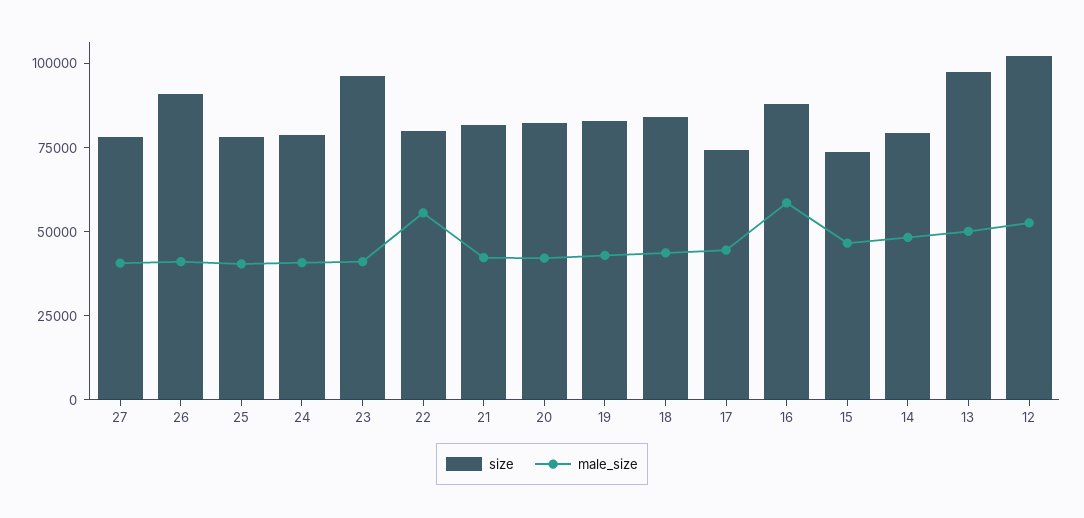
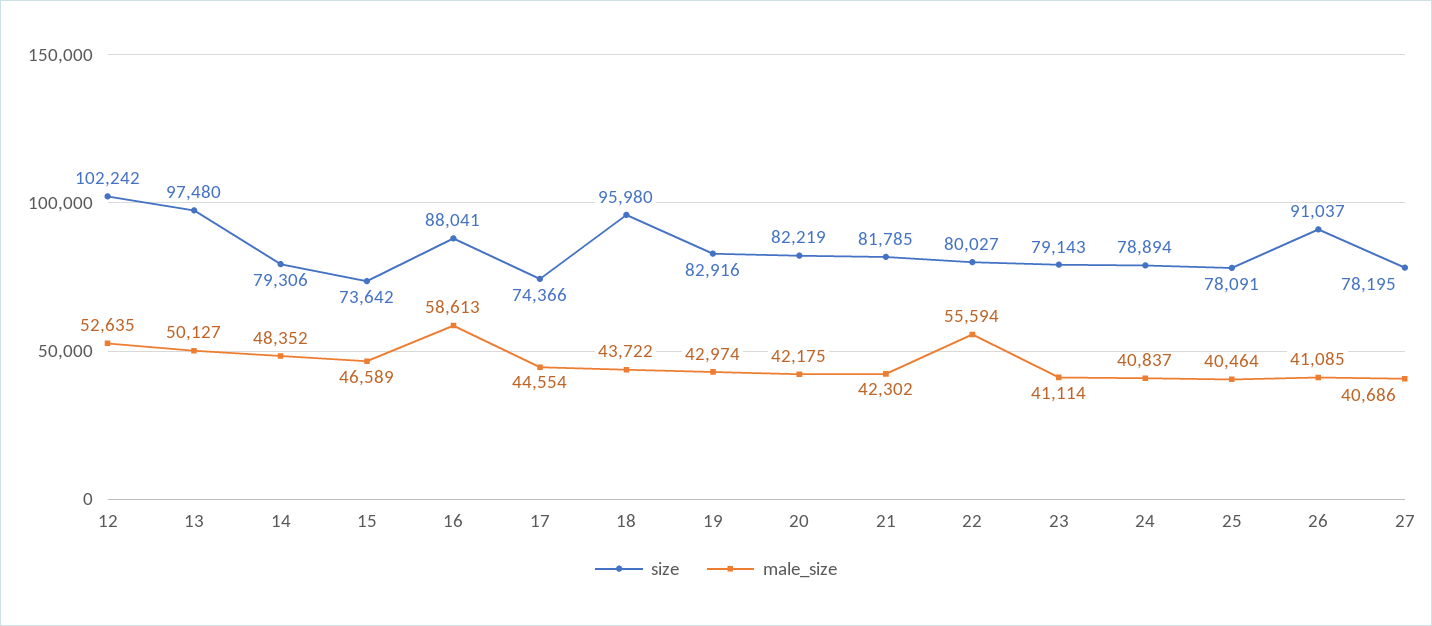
size, 23: 95000 -> 79143
size, 18: 85000 -> 95980

